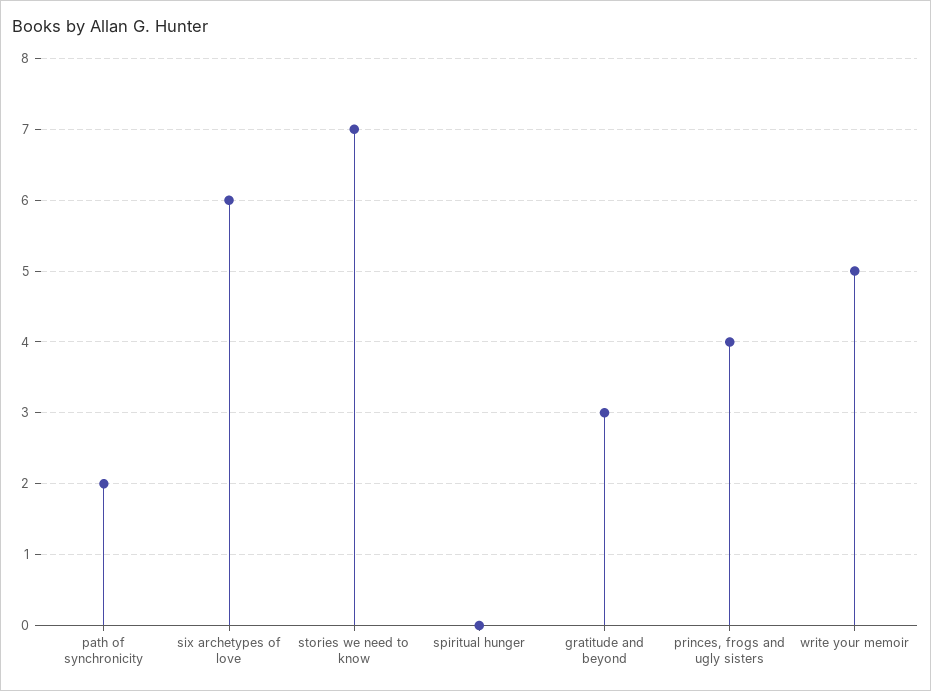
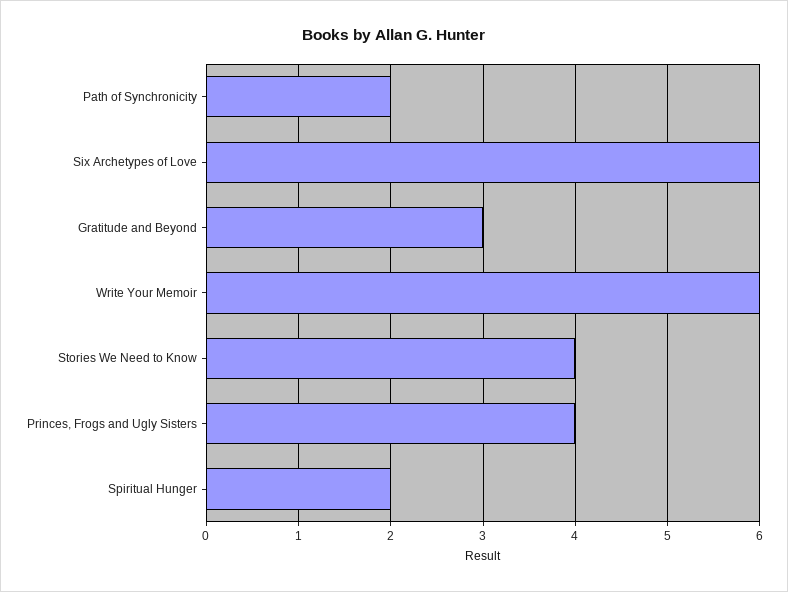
stories we need to know: 7 -> 4
spiritual hunger: 0 -> 2
write your memoir: 5 -> 6

